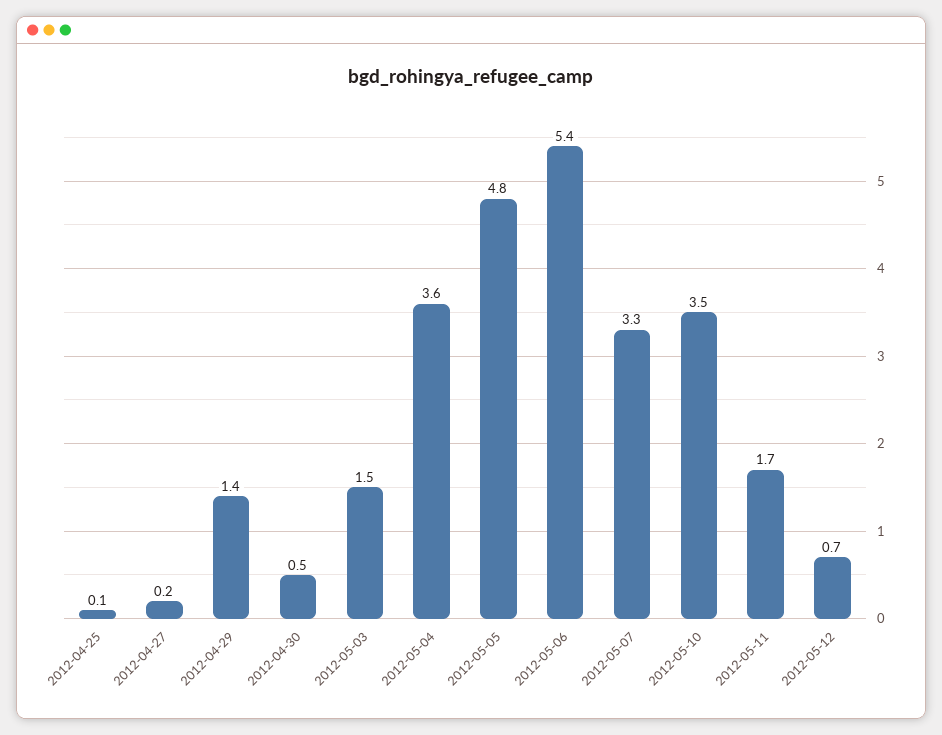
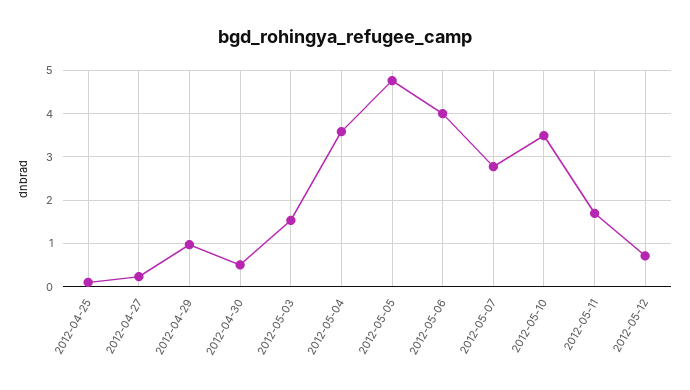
2012-04-29: 1.4 -> 1
2012-05-06: 5.4 -> 4
2012-05-07: 3.3 -> 2.8

